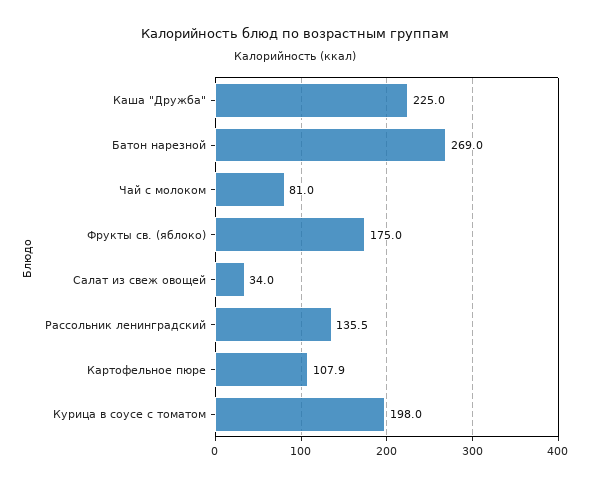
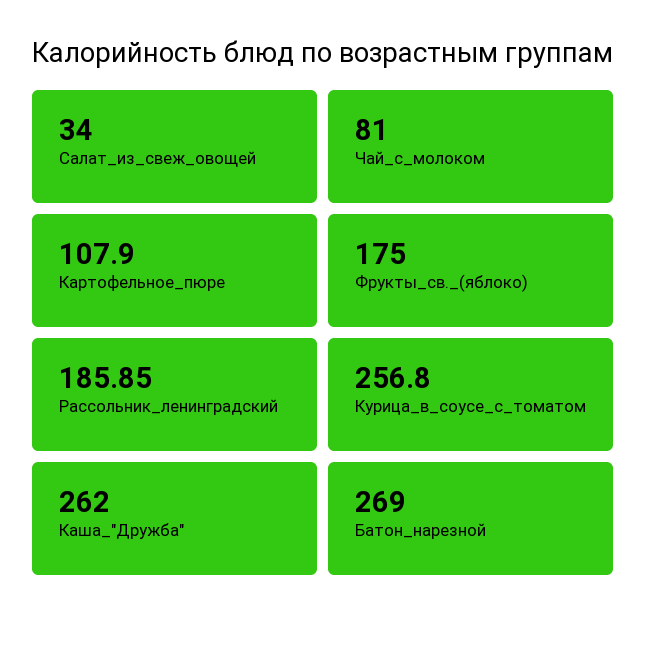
Каша "Дружба": 225 -> 262
Рассольник ленинградский: 135.5 -> 185.85
Курица в соусе с томатом: 198 -> 256.8

